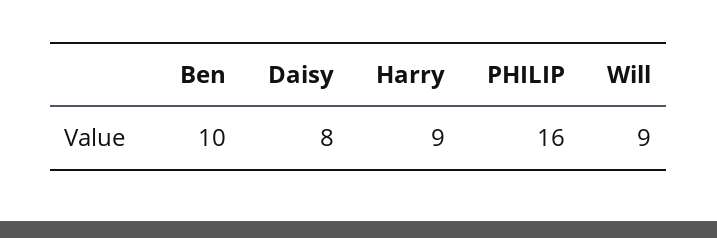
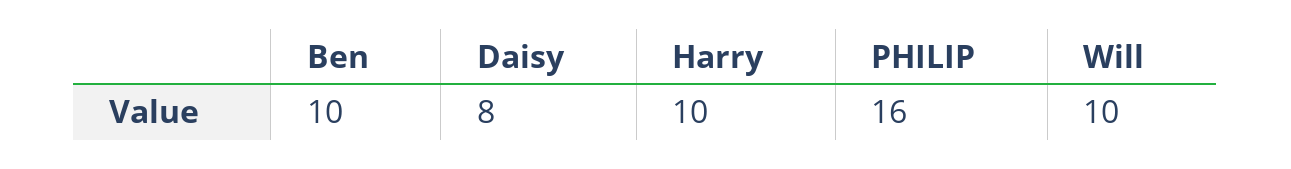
Harry: 9 -> 10
Will: 9 -> 10

